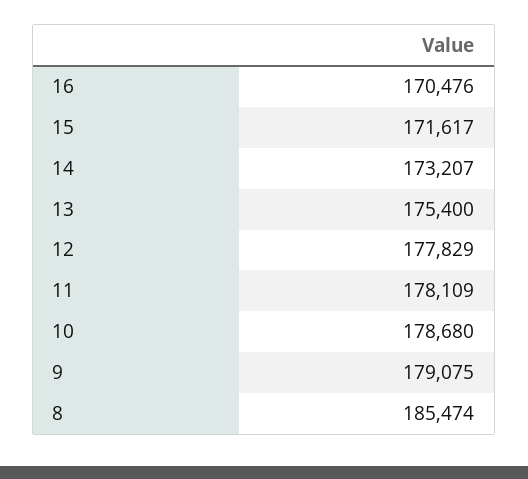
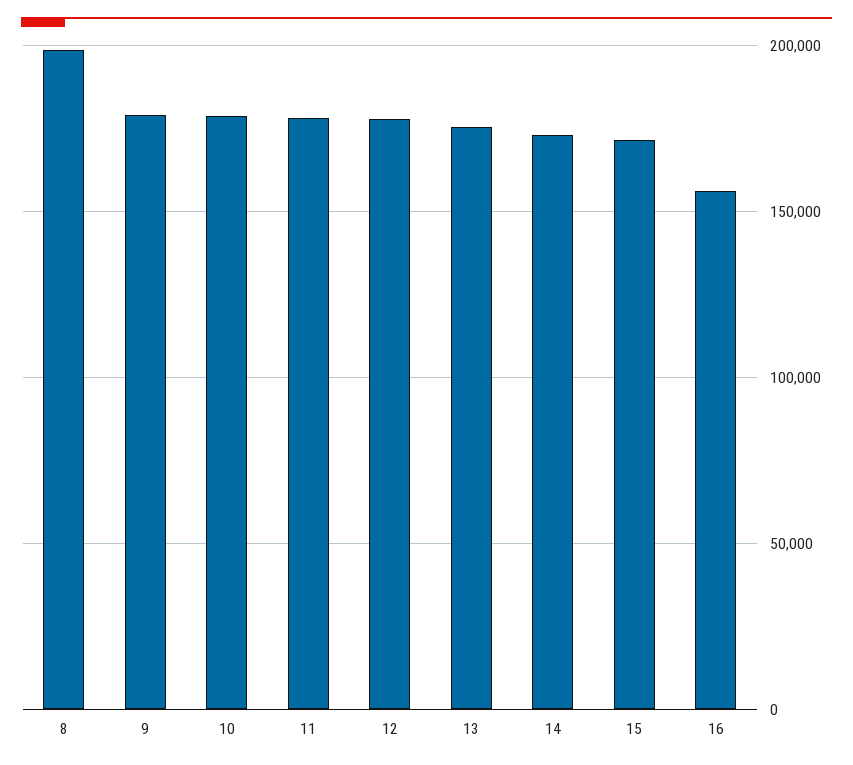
16: 170476 -> 155000
8: 185474 -> 200000

